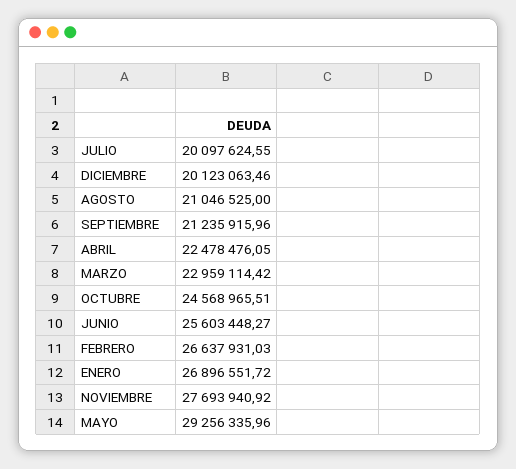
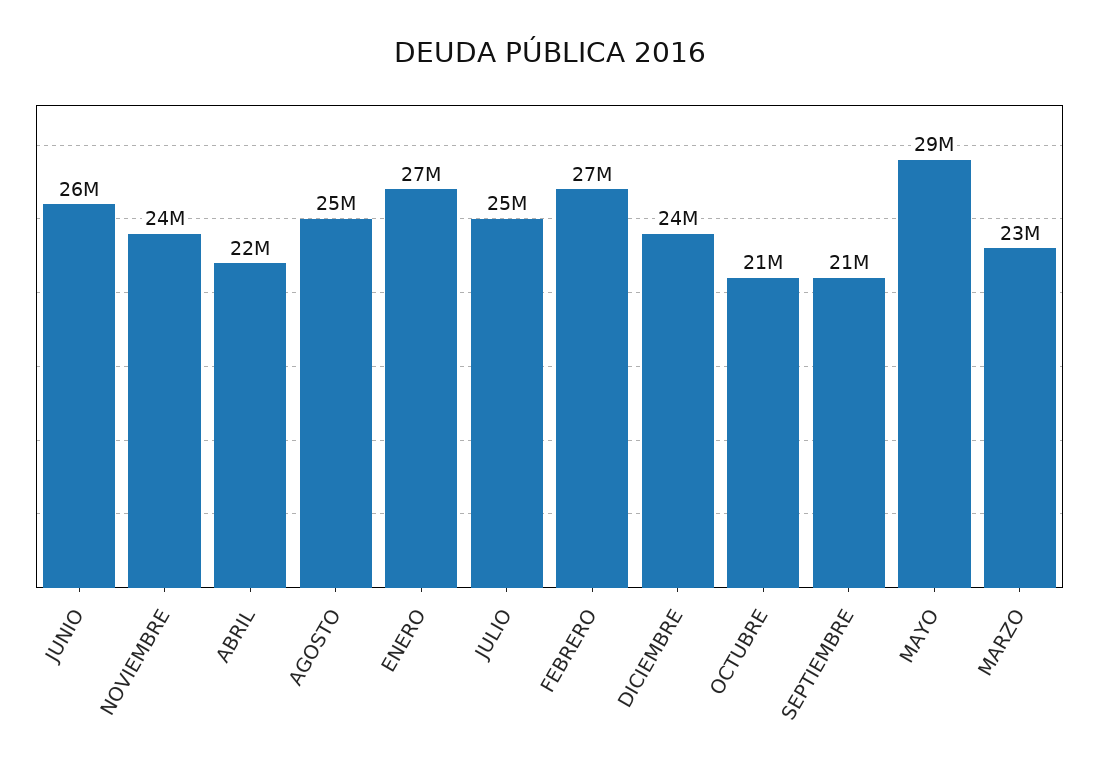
JULIO: 20097624.55 -> 25000000
DICIEMBRE: 20123063.46 -> 24000000
AGOSTO: 21046525 -> 25000000
OCTUBRE: 24568965.51 -> 21000000
NOVIEMBRE: 27693940.92 -> 24000000

